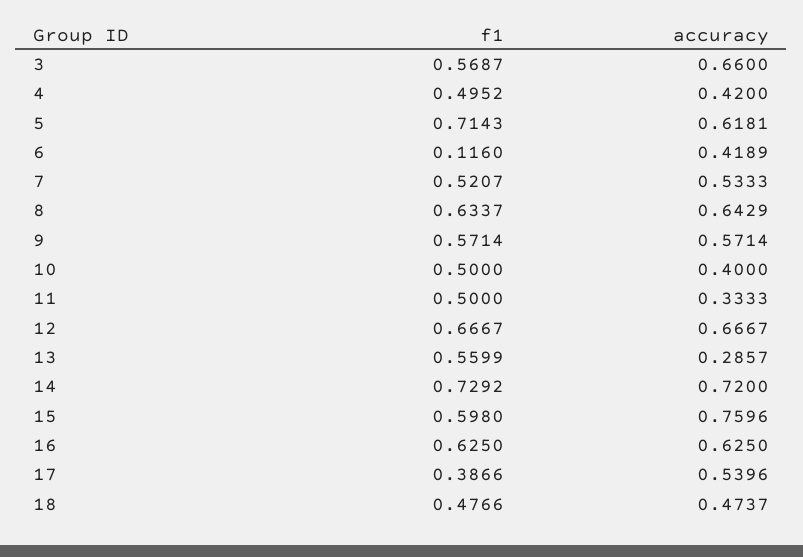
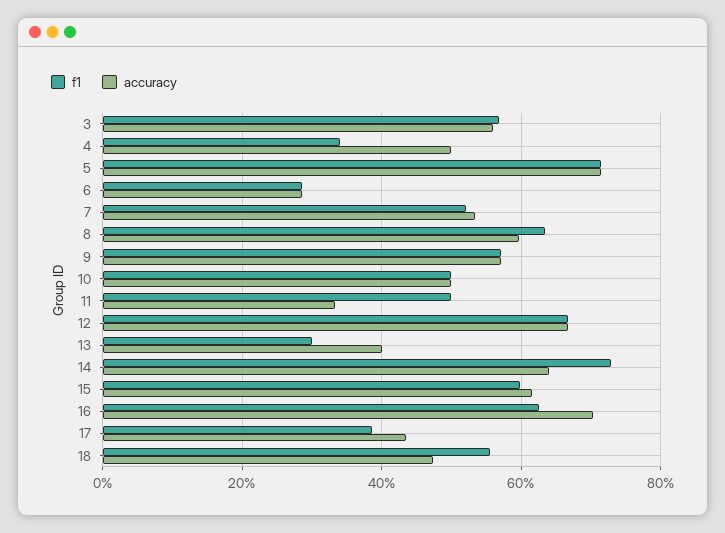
accuracy, 3: 0.66 -> 0.56
f1, 4: 0.4952 -> 0.34
accuracy, 4: 0.42 -> 0.5
accuracy, 5: 0.6181 -> 0.72
f1, 6: 0.116 -> 0.28
accuracy, 6: 0.4189 -> 0.28
accuracy, 8: 0.6429 -> 0.6
accuracy, 10: 0.4 -> 0.5
f1, 13: 0.5599 -> 0.3
accuracy, 13: 0.2857 -> 0.4
accuracy, 14: 0.72 -> 0.64
accuracy, 15: 0.7596 -> 0.62
accuracy, 16: 0.625 -> 0.7
accuracy, 17: 0.5396 -> 0.44
f1, 18: 0.4766 -> 0.56

